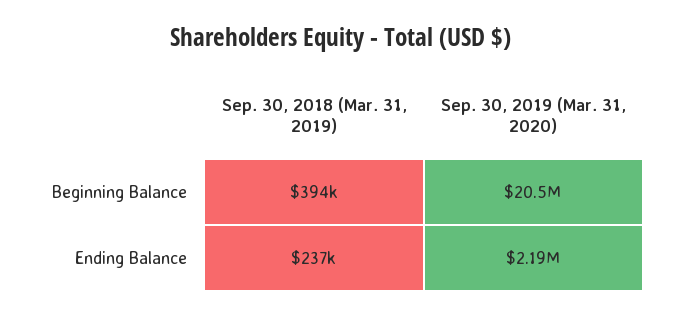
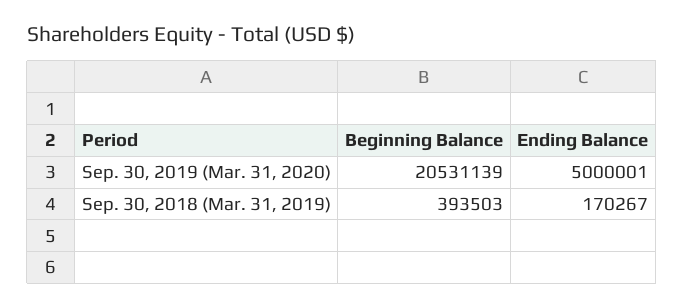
Sep. 30, 2018 (Mar. 31, 2019), Ending Balance: 237000 -> 170267
Sep. 30, 2019 (Mar. 31, 2020), Ending Balance: 2190000 -> 5000001

